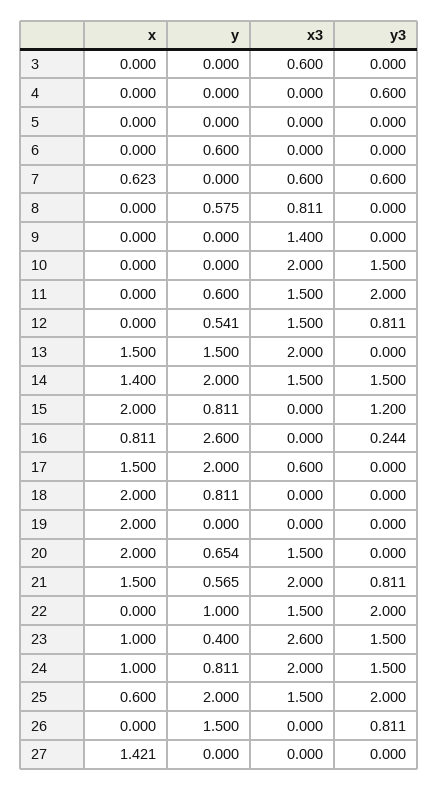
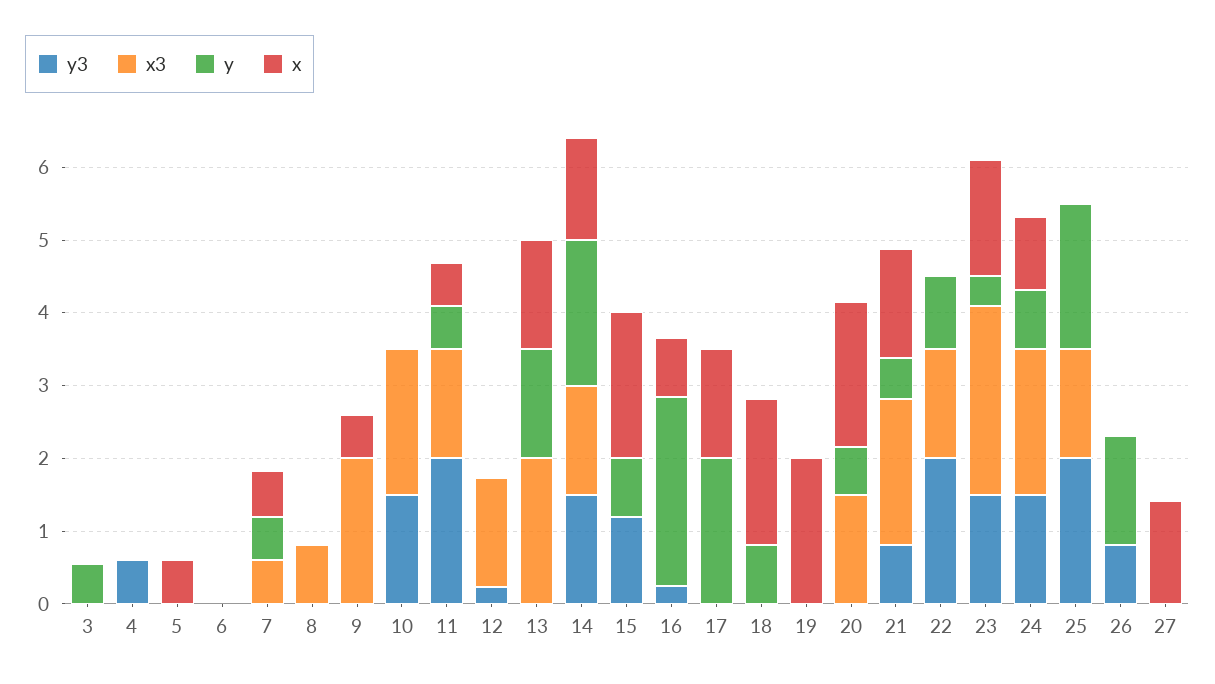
y, 3: 0 -> 0.6
x3, 3: 0.6 -> 0
x, 5: 0 -> 0.6
y, 6: 0.6 -> 0
y, 7: 0 -> 0.6
y3, 7: 0.6 -> 0
y, 8: 0.575 -> 0
x, 9: 0 -> 0.6
x3, 9: 1.4 -> 2
x, 11: 0 -> 0.6
y, 12: 0.541 -> 0
y3, 12: 0.811 -> 0.2
x3, 17: 0.6 -> 0
x, 23: 1 -> 1.6
x, 25: 0.6 -> 0

